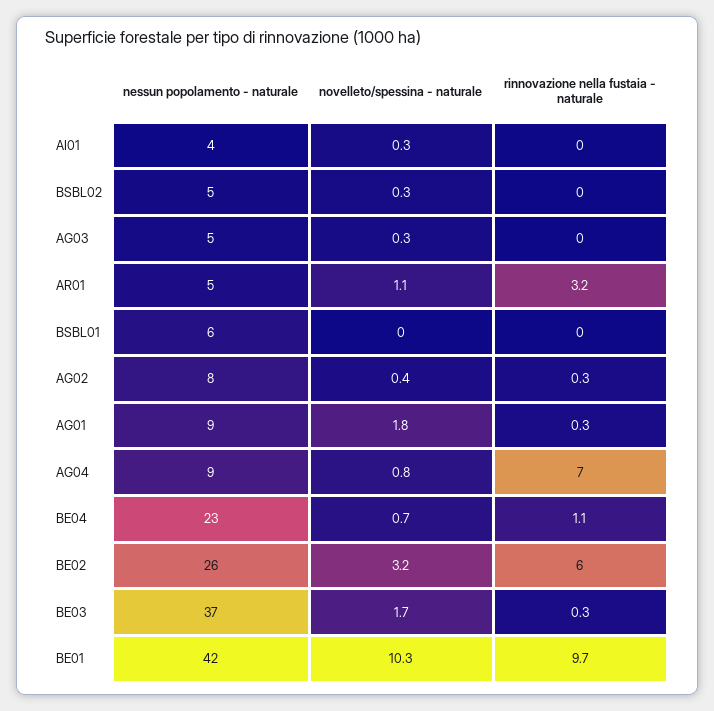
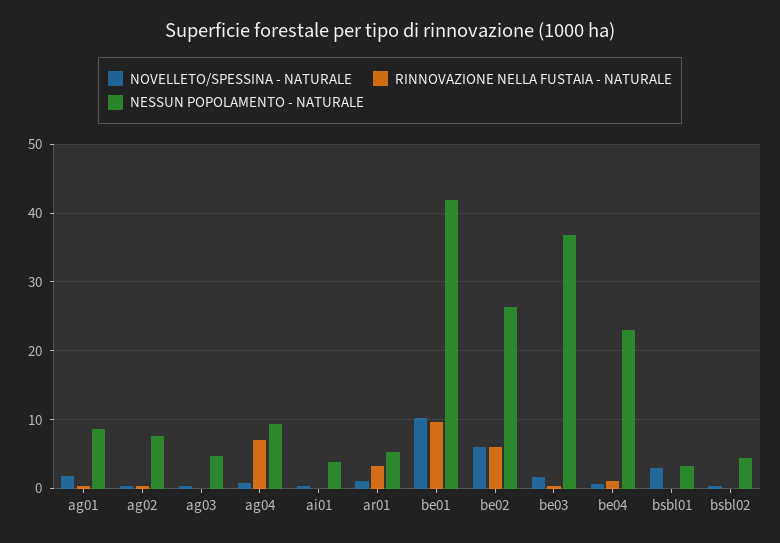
nessun popolamento - naturale, BSBL01: 6 -> 3
novelleto/spessina - naturale, BSBL01: 0 -> 3
novelleto/spessina - naturale, BE02: 3.2 -> 6

